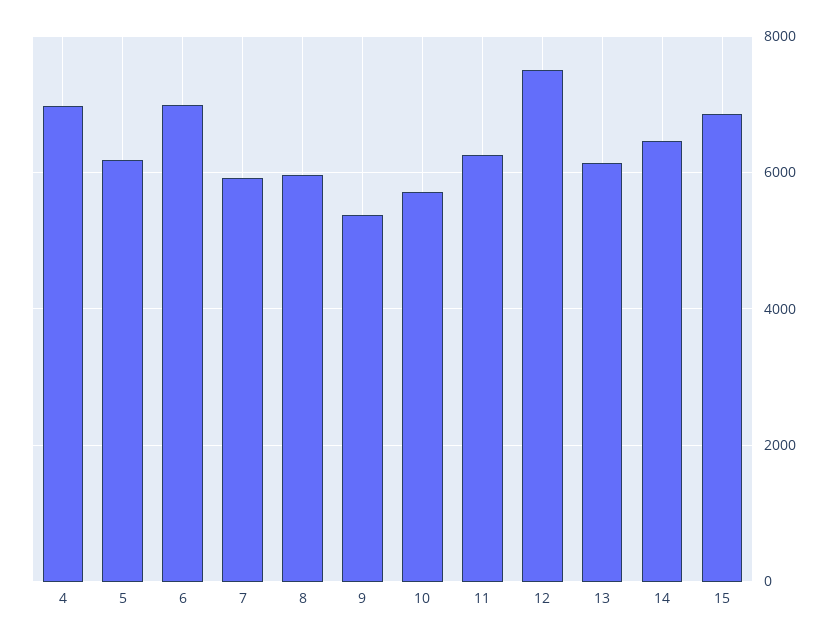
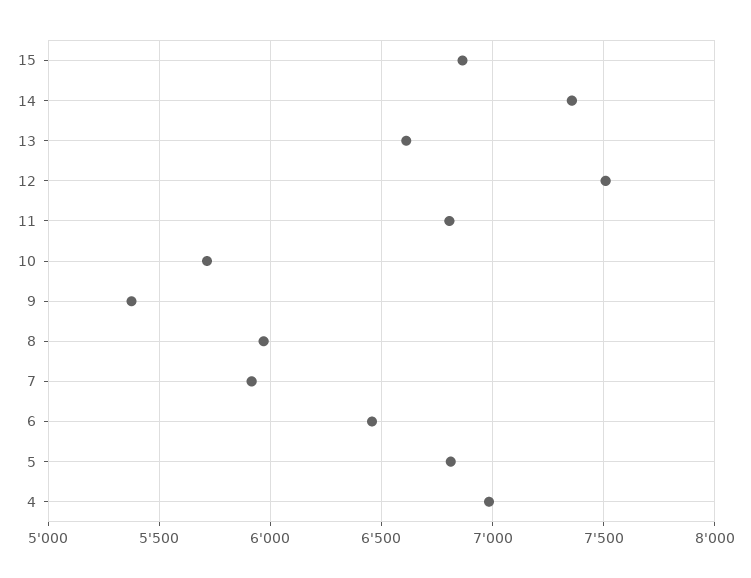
5: 6200 -> 6800
6: 7000 -> 6450
11: 6200 -> 6800
13: 6200 -> 6600
14: 6400 -> 7350

